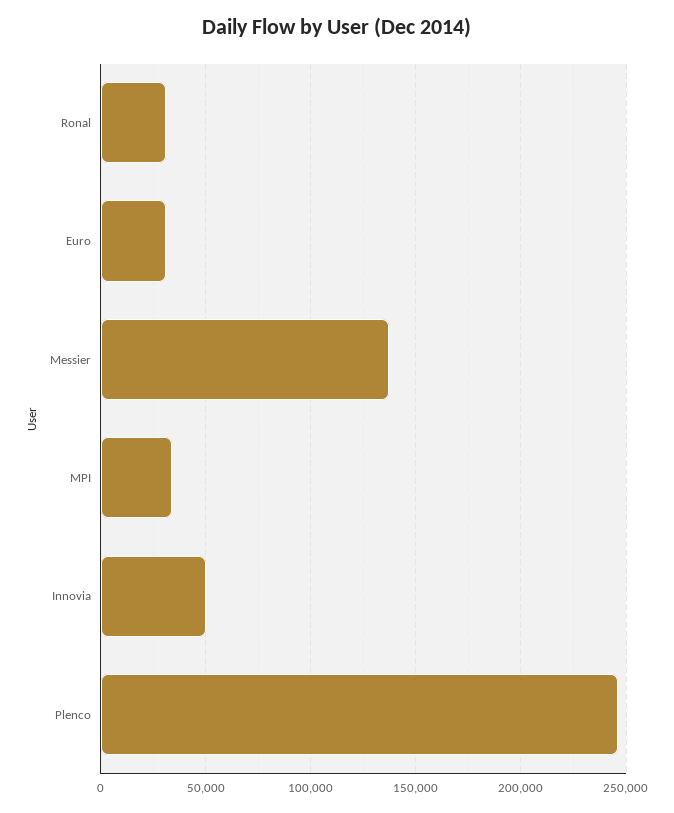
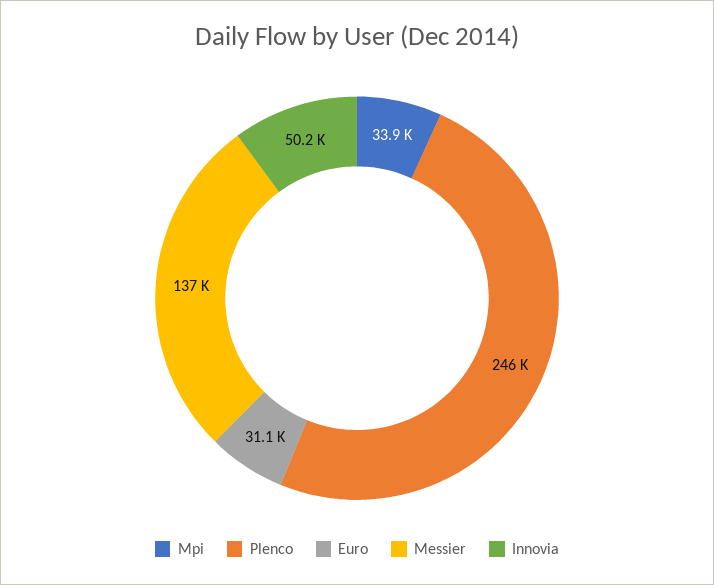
Ronal: 30000 -> none

